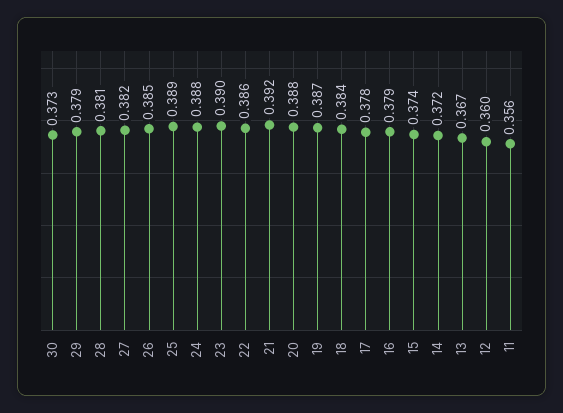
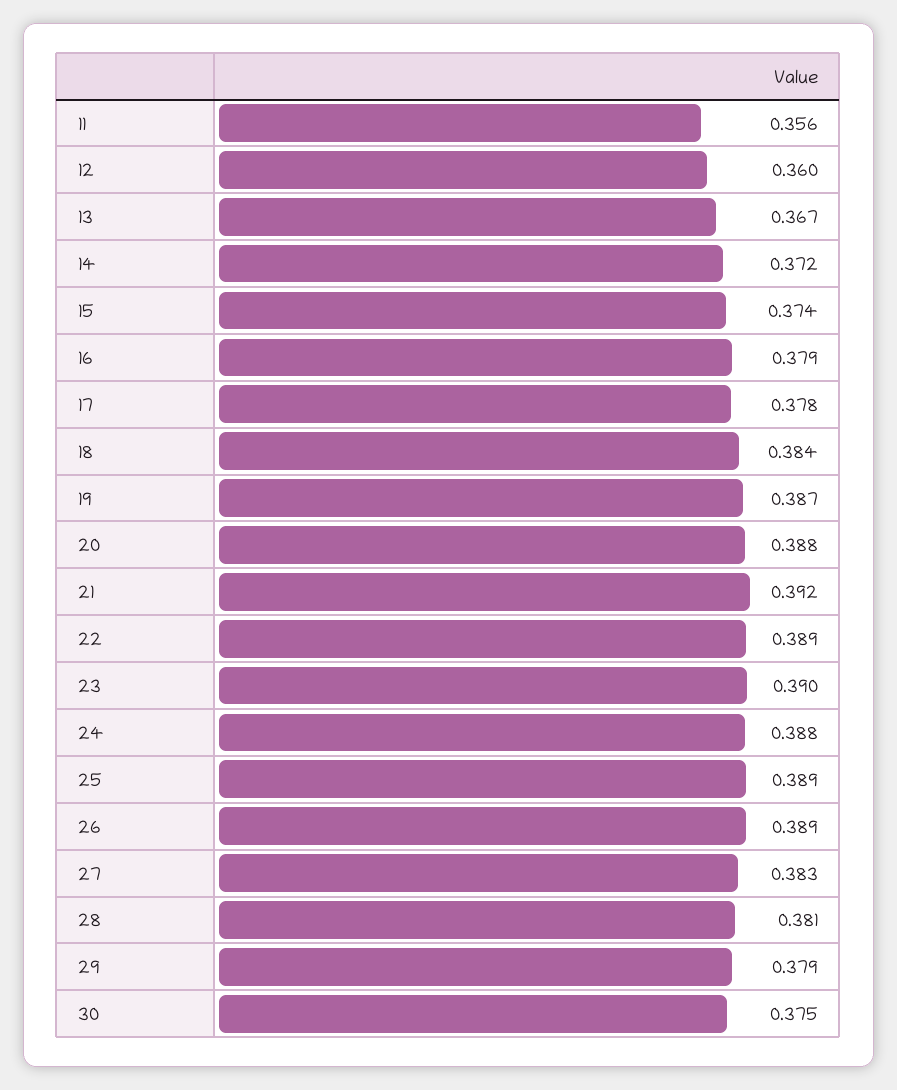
30: 0.373 -> 0.375
27: 0.382 -> 0.383
26: 0.385 -> 0.389
22: 0.386 -> 0.389

